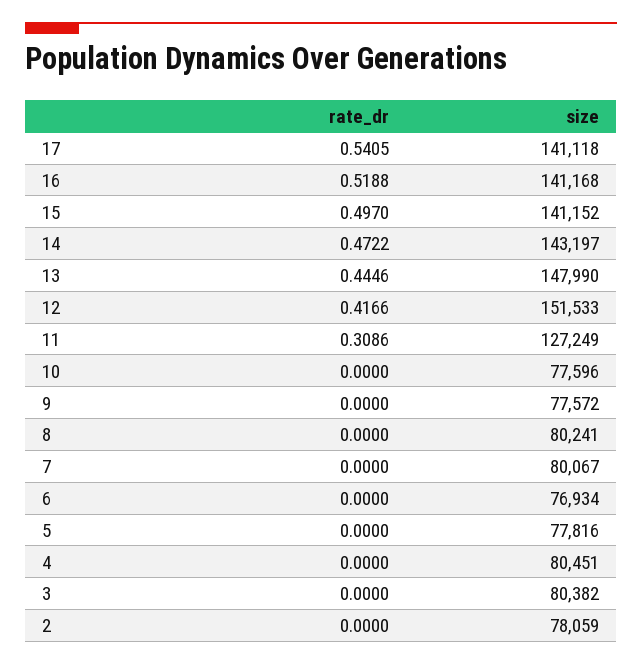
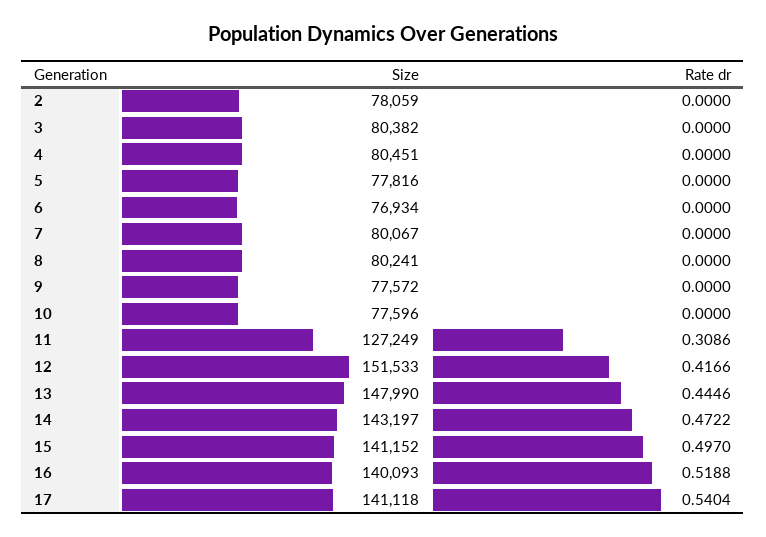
rate_dr, 17: 0.5405 -> 0.5404
size, 16: 141168 -> 140093

